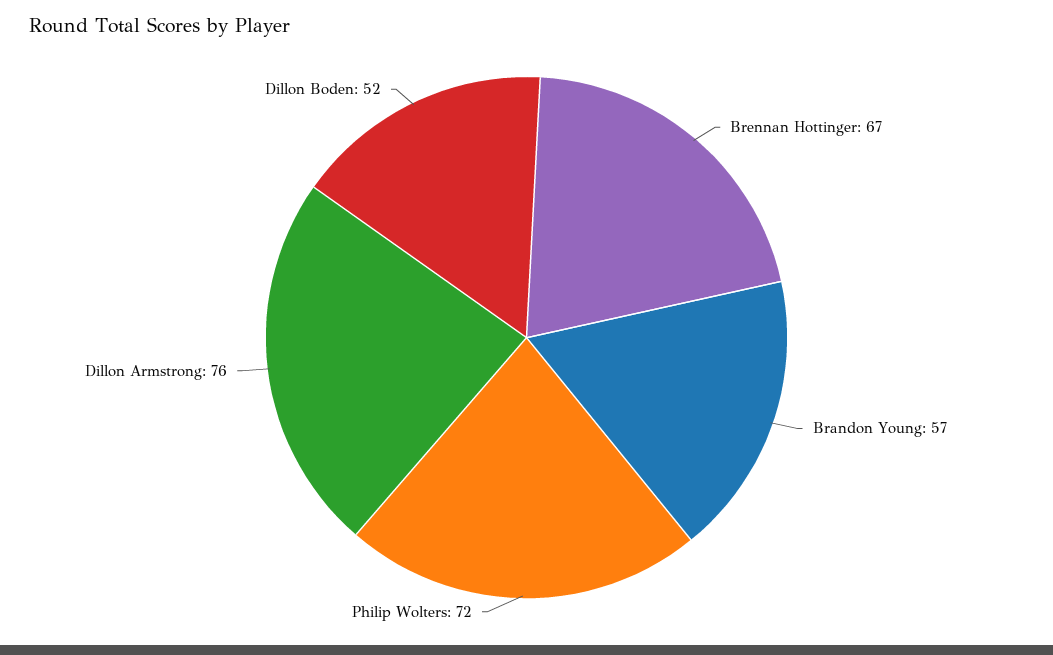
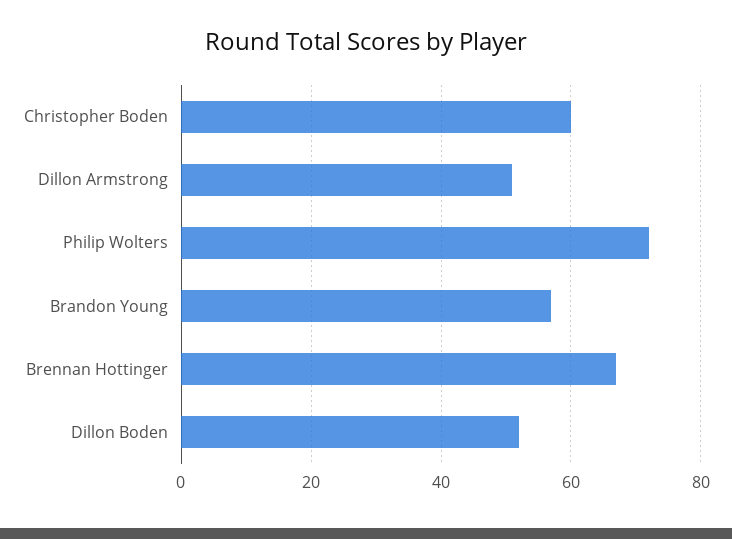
Dillon Armstrong: 76 -> 50
Christopher Boden: none -> 60

